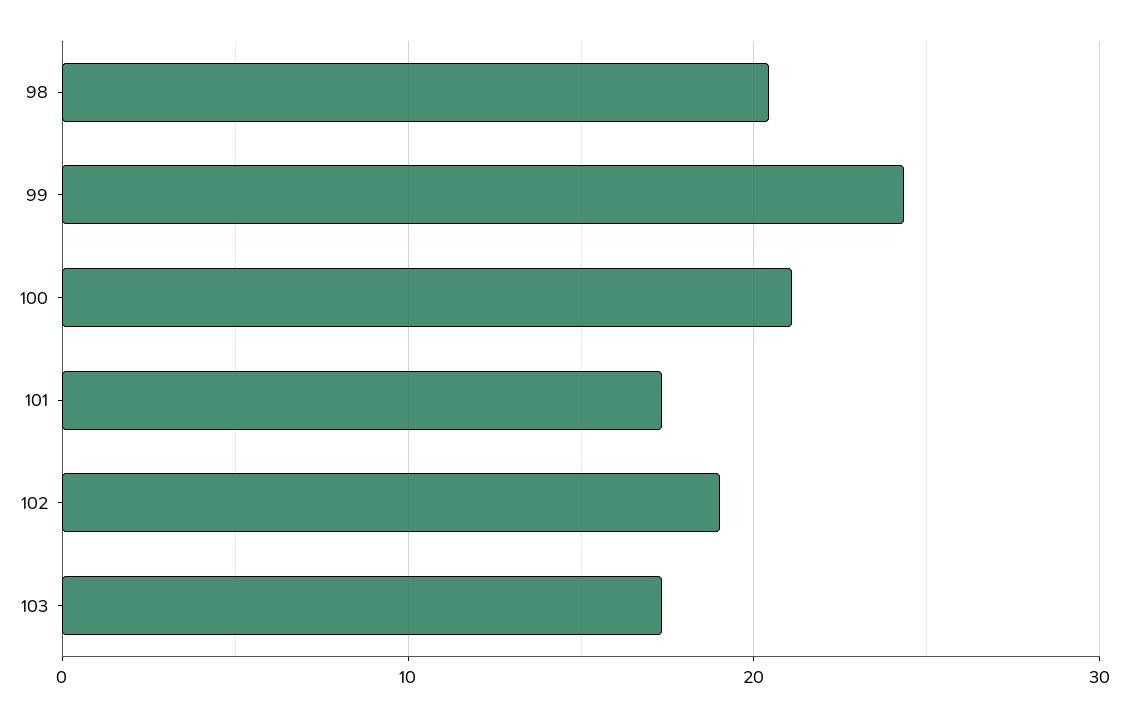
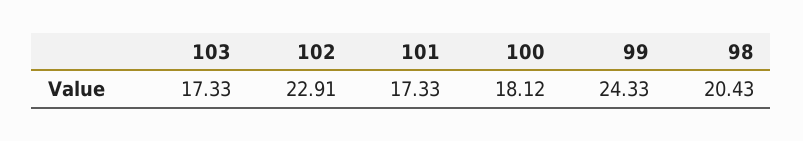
100: 21 -> 18.12
102: 19 -> 22.91

